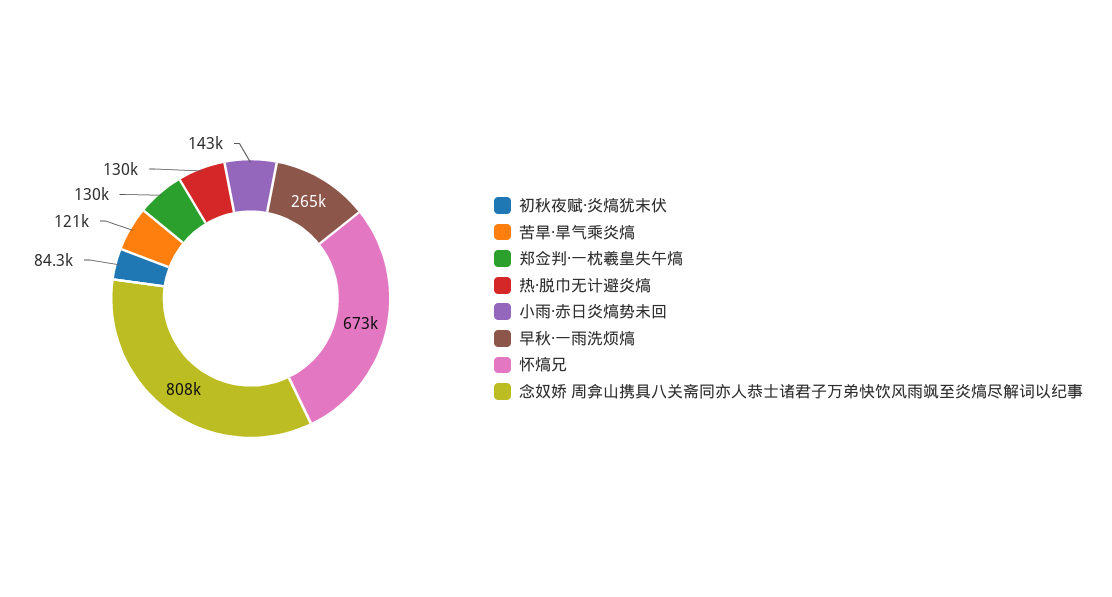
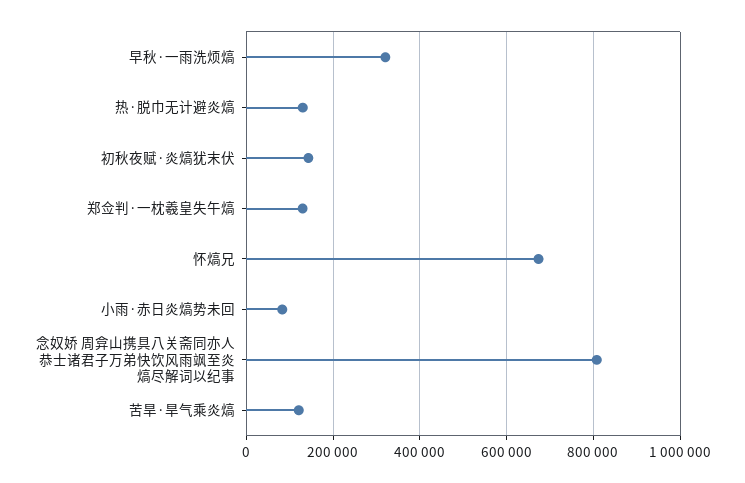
初秋夜赋·炎熇犹末伏: 84300 -> 140000
小雨·赤日炎熇势未回: 143000 -> 80000
早秋·一雨洗烦熇: 265000 -> 320000

